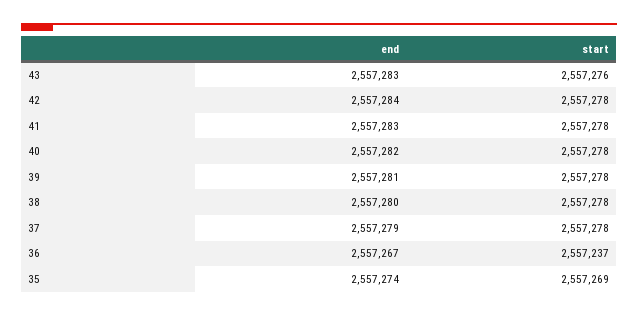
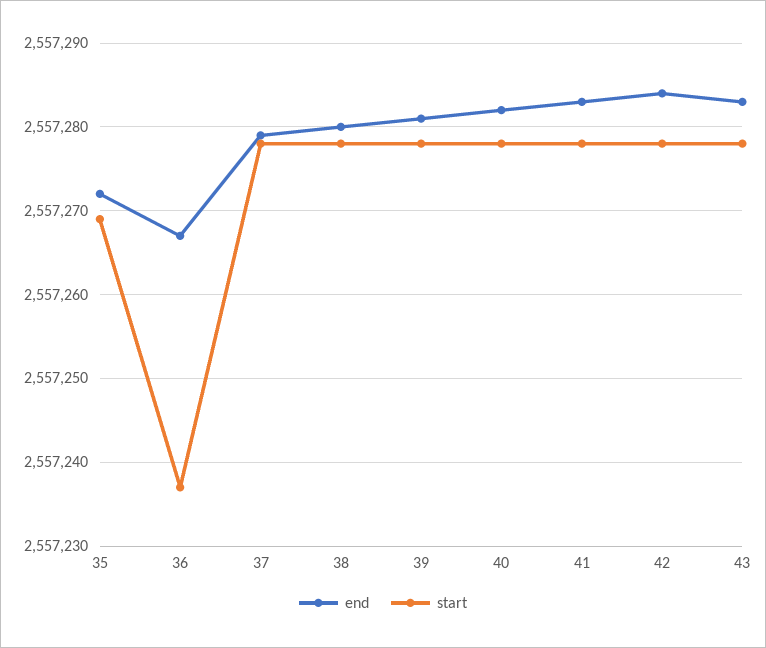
start, 43: 2557276 -> 2557278
end, 35: 2557274 -> 2557272

